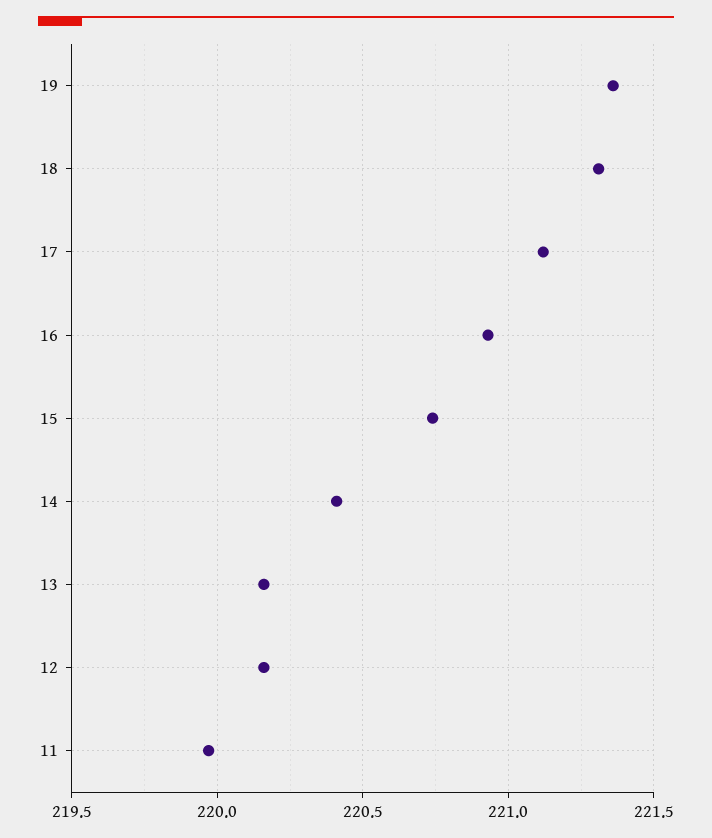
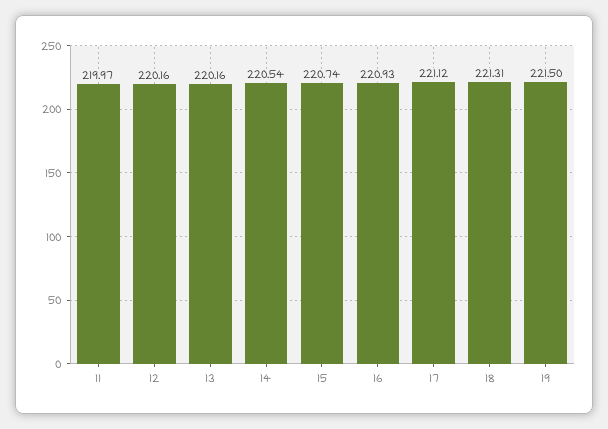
19: 221.35 -> 221.5
14: 220.4 -> 220.54

